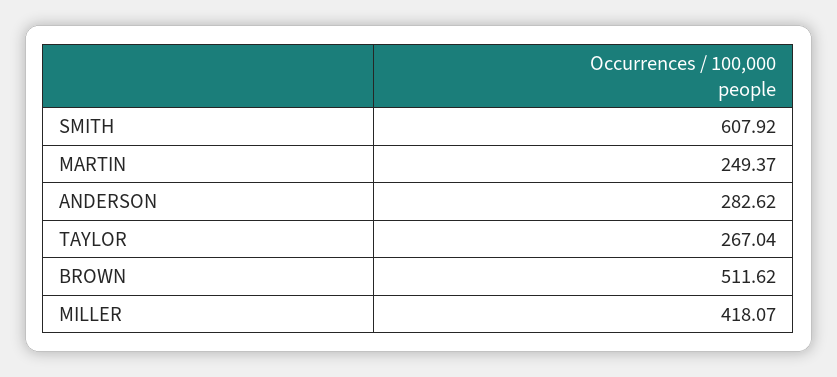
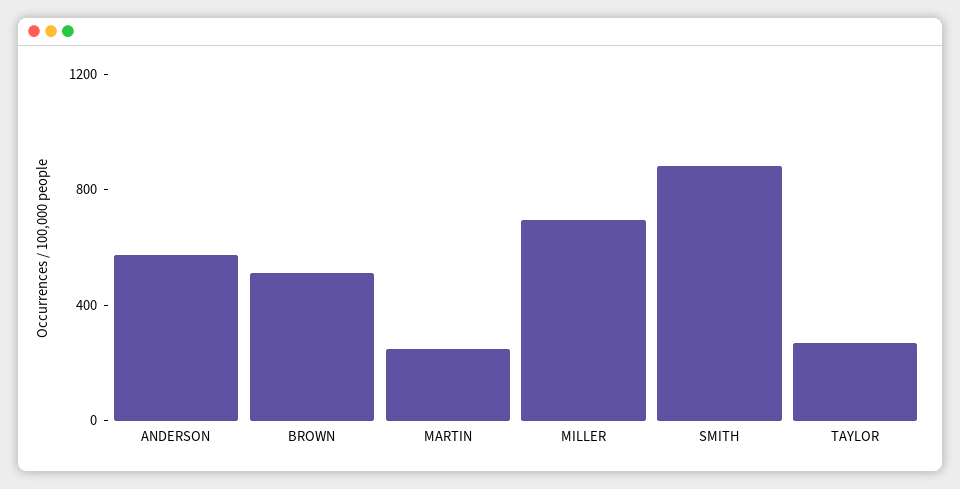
SMITH: 607.92 -> 900
ANDERSON: 282.62 -> 600
MILLER: 418.07 -> 700

